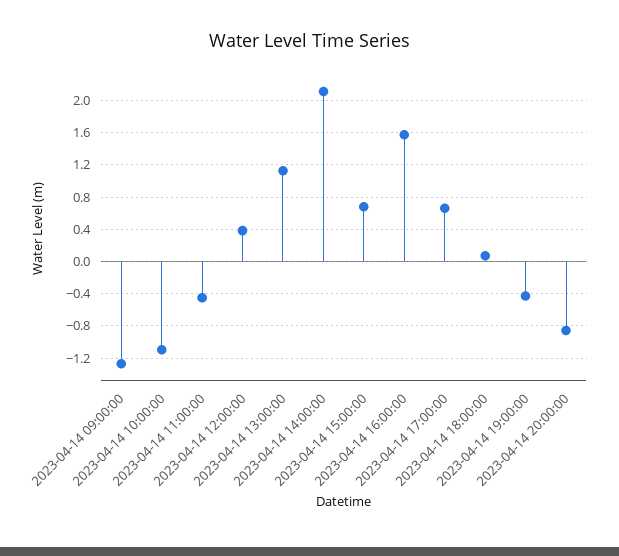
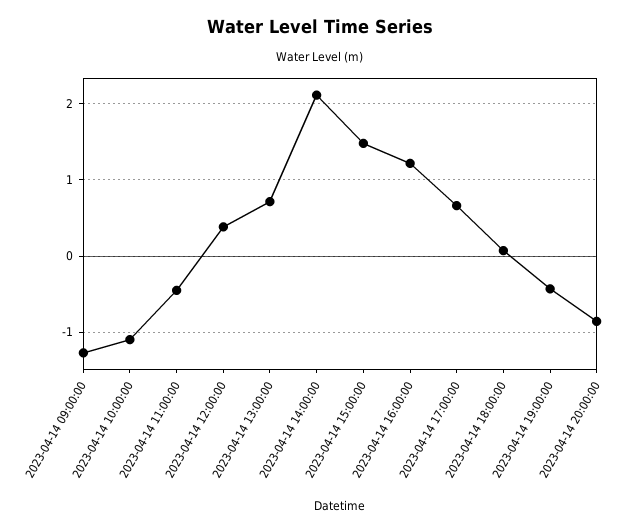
2023-04-14 13:00:00: 1.1 -> 0.7
2023-04-14 15:00:00: 0.7 -> 1.5
2023-04-14 16:00:00: 1.6 -> 1.2

